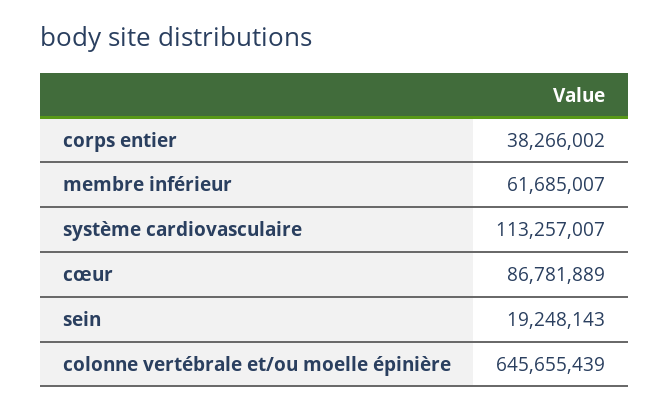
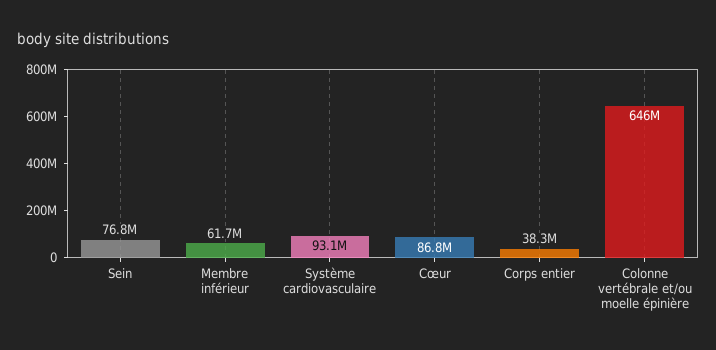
système cardiovasculaire: 113257007 -> 93100000
sein: 19248143 -> 76800000

